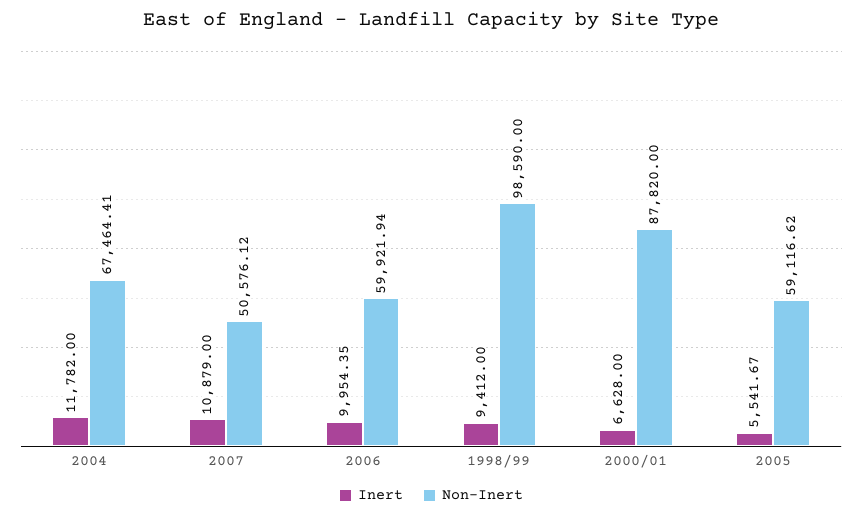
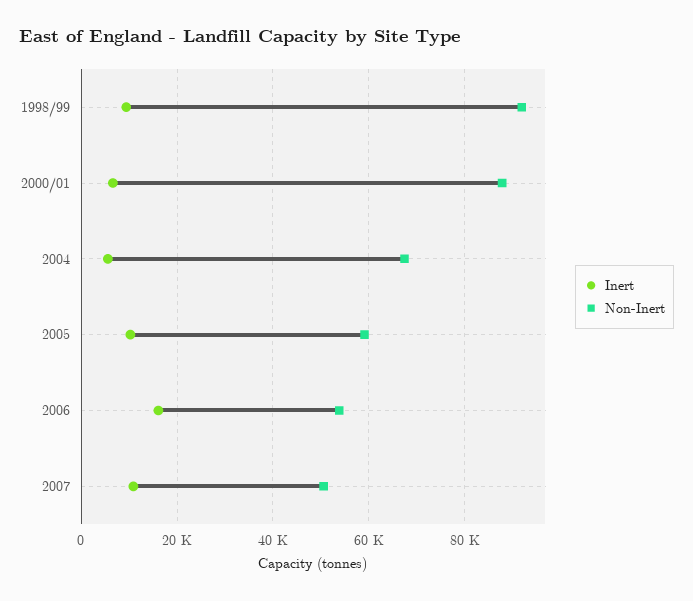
Inert, 2004: 11782 -> 6000
Inert, 2006: 9954.35 -> 16000
Non-Inert, 2006: 59921.94 -> 54000
Non-Inert, 1998/99: 98590 -> 92000
Inert, 2005: 5541.67 -> 10000

